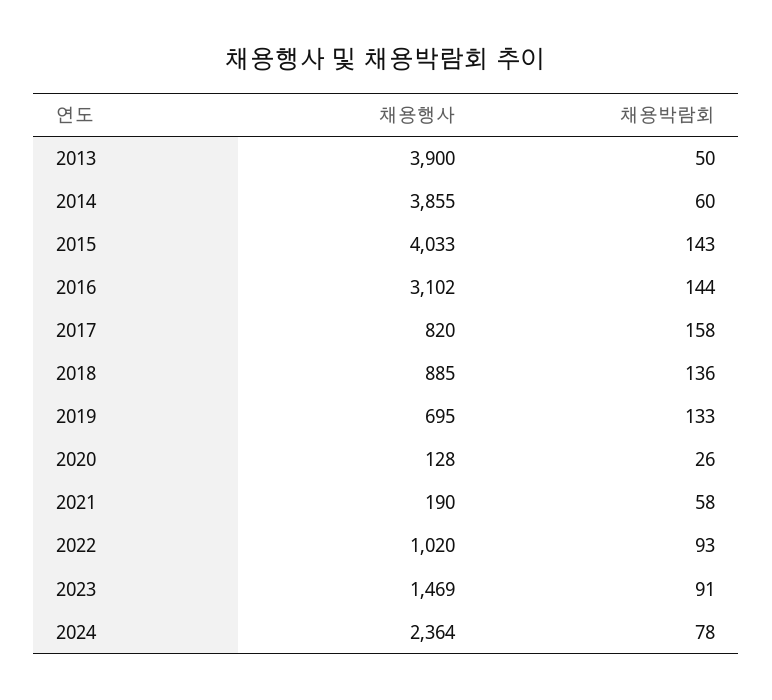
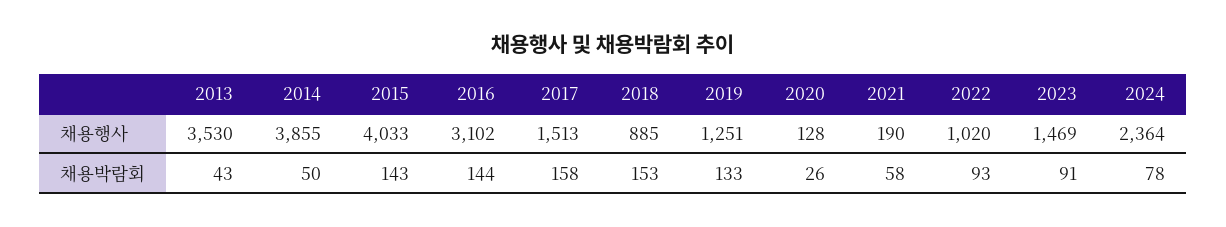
채용행사, 2013: 3900 -> 3530
채용박람회, 2013: 50 -> 43
채용박람회, 2014: 60 -> 50
채용행사, 2017: 820 -> 1513
채용박람회, 2018: 136 -> 153
채용행사, 2019: 695 -> 1251

